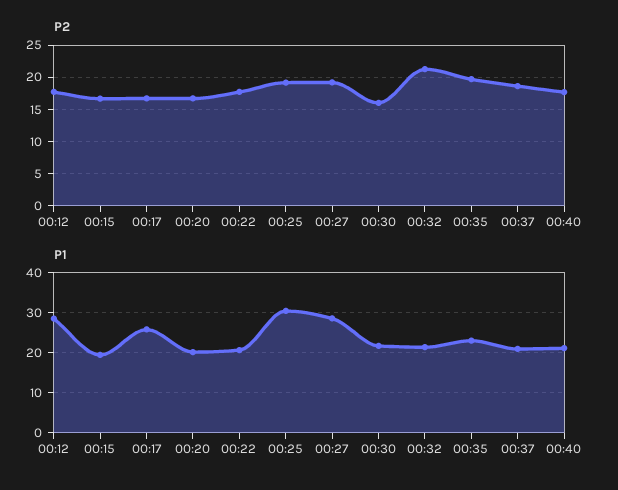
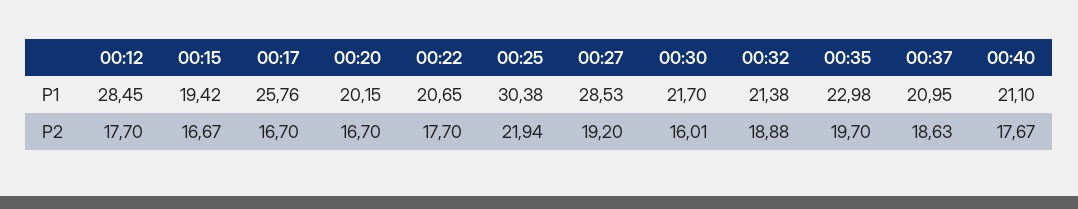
P2, 00:25: 19 -> 21.94
P2, 00:32: 21 -> 18.88

